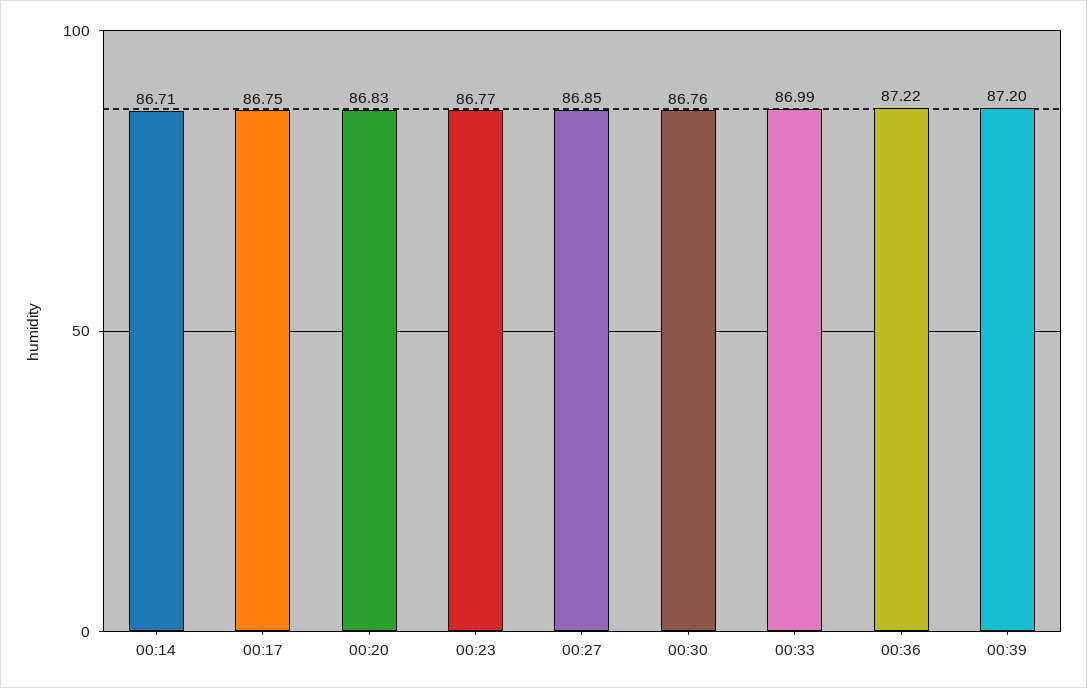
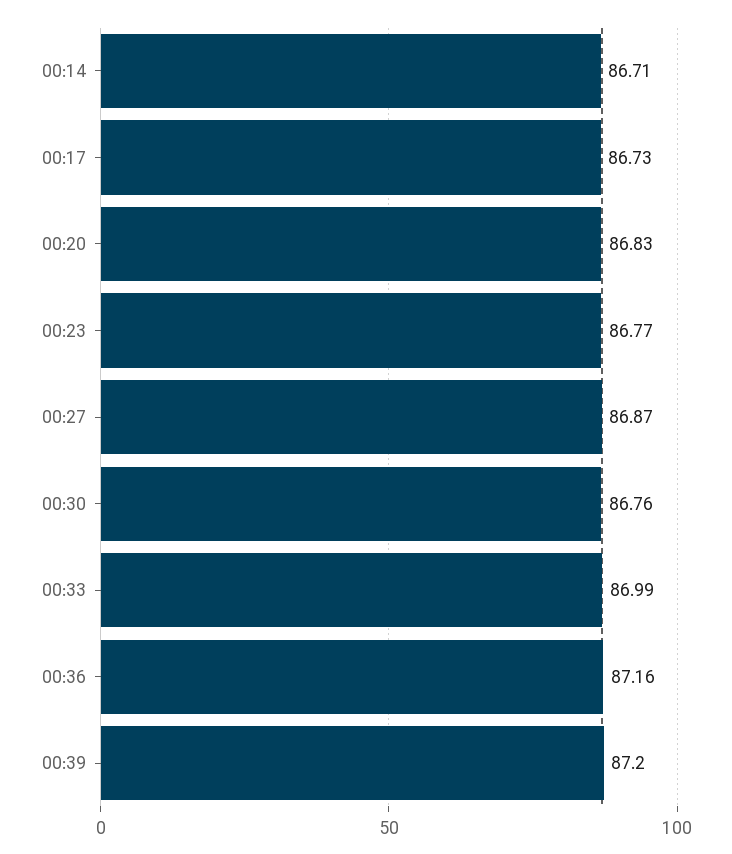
00:17: 86.75 -> 86.73
00:27: 86.85 -> 86.87
00:36: 87.22 -> 87.16

